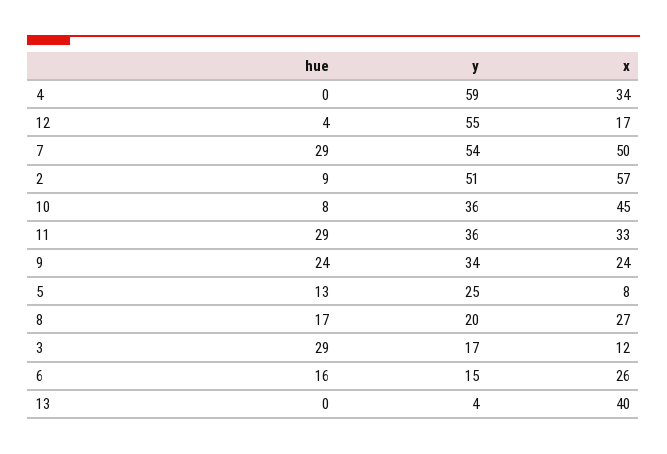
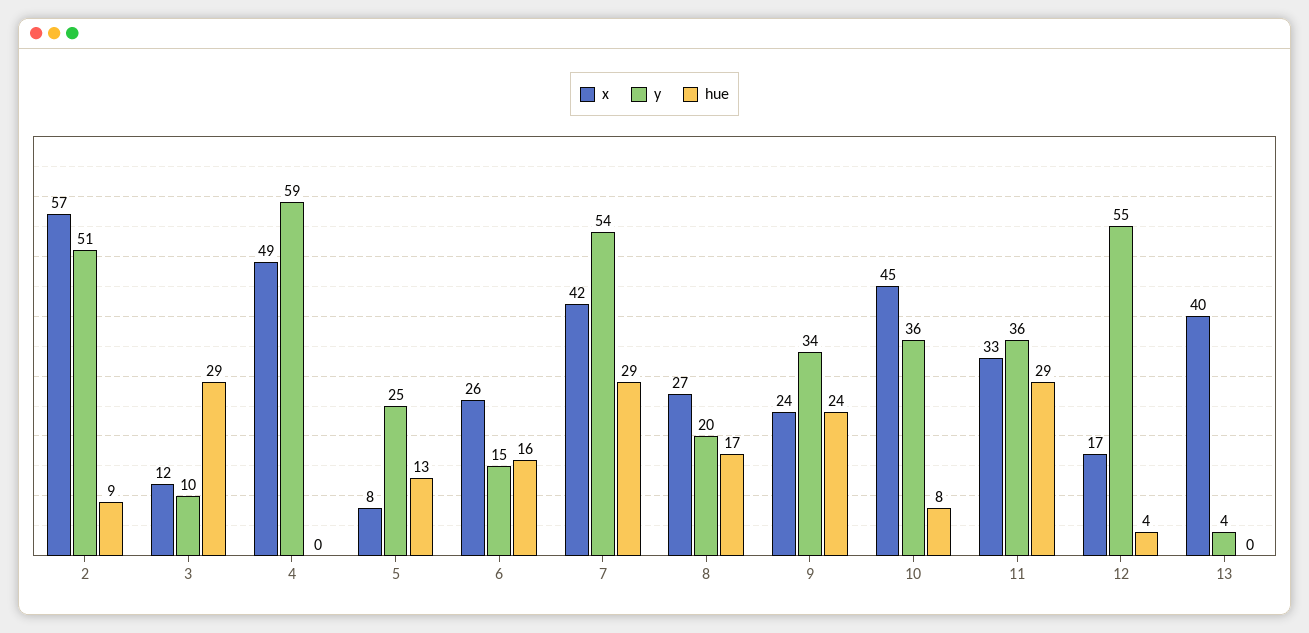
x, 4: 34 -> 49
x, 7: 50 -> 42
y, 3: 17 -> 10

